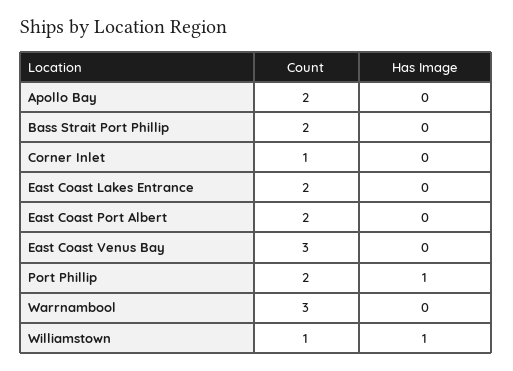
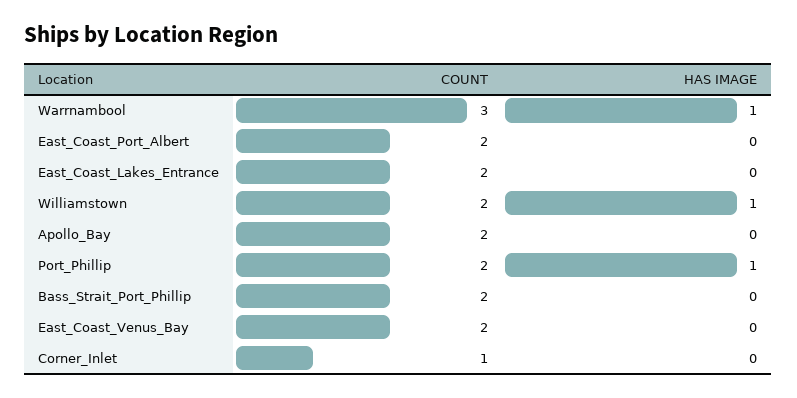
Count, East Coast Venus Bay: 3 -> 2
Has Image, Warrnambool: 0 -> 1
Count, Williamstown: 1 -> 2

